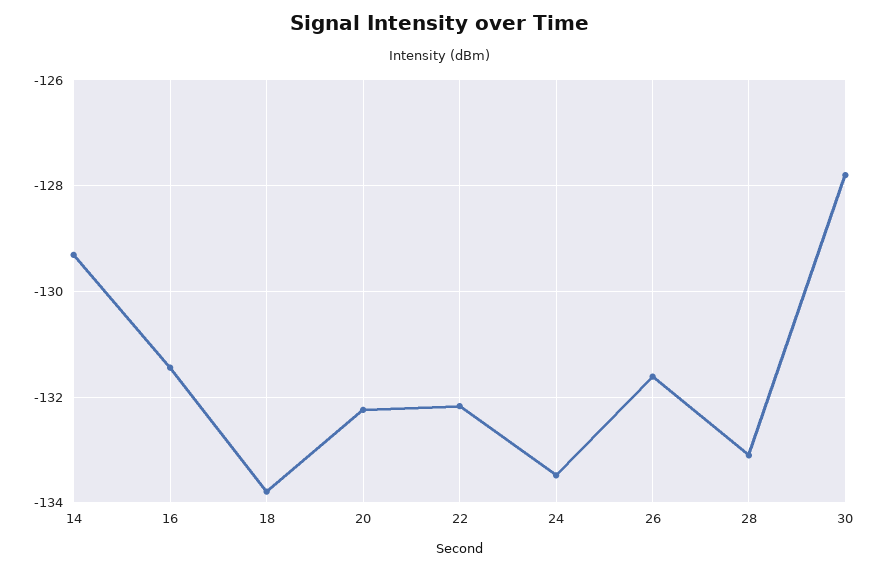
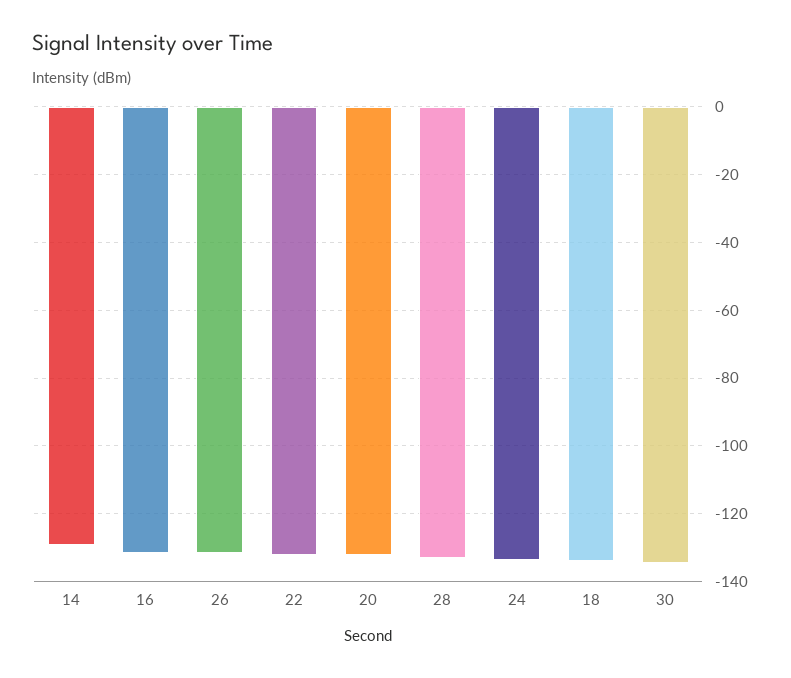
30: -127.8 -> -134

